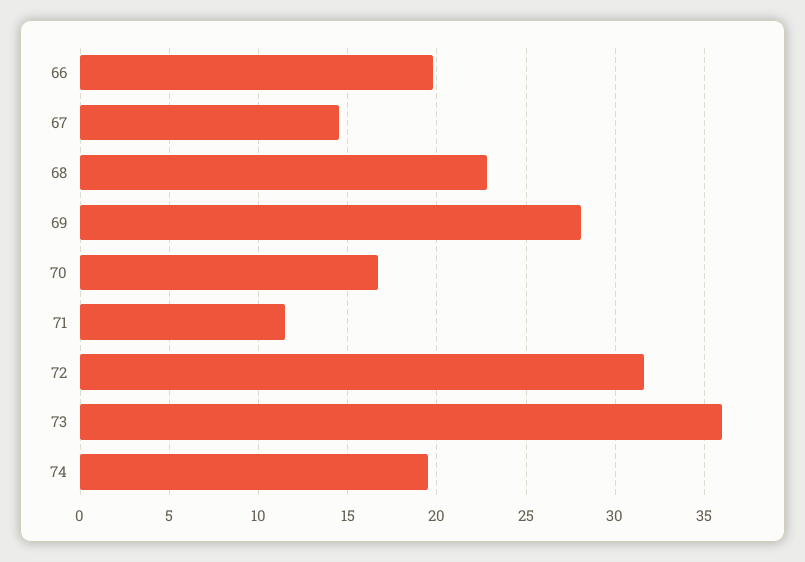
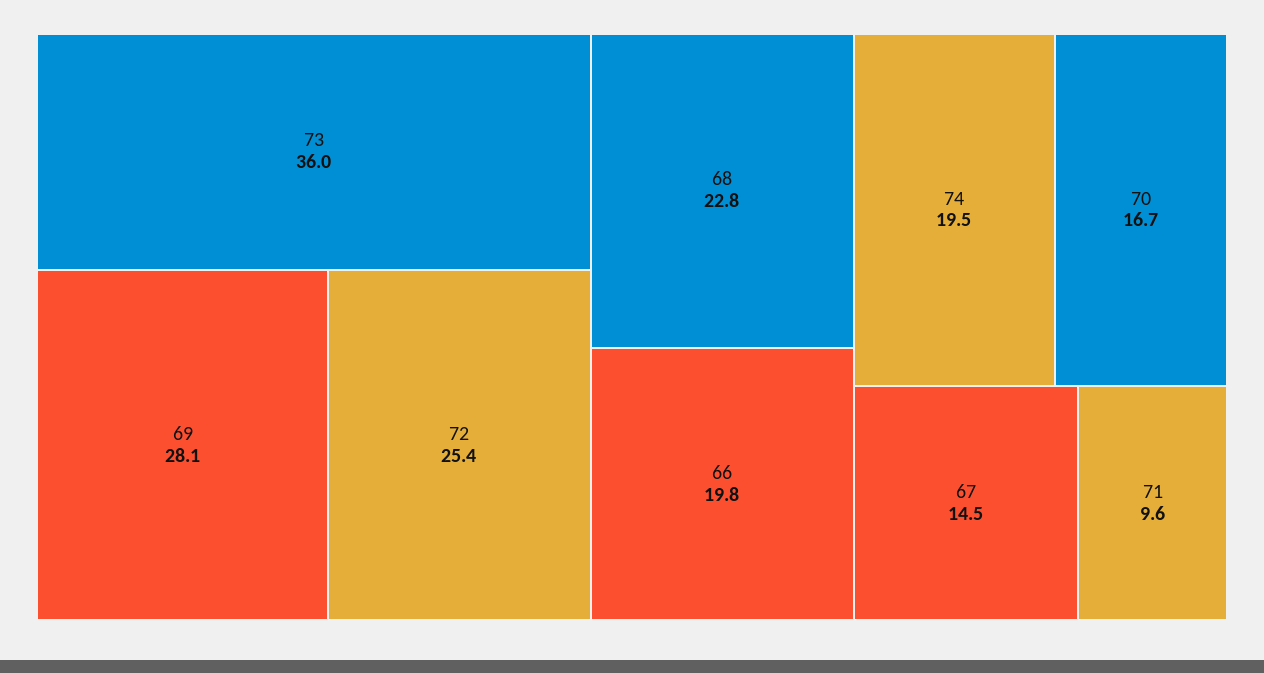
71: 11.5 -> 9.6
72: 31.5 -> 25.4

